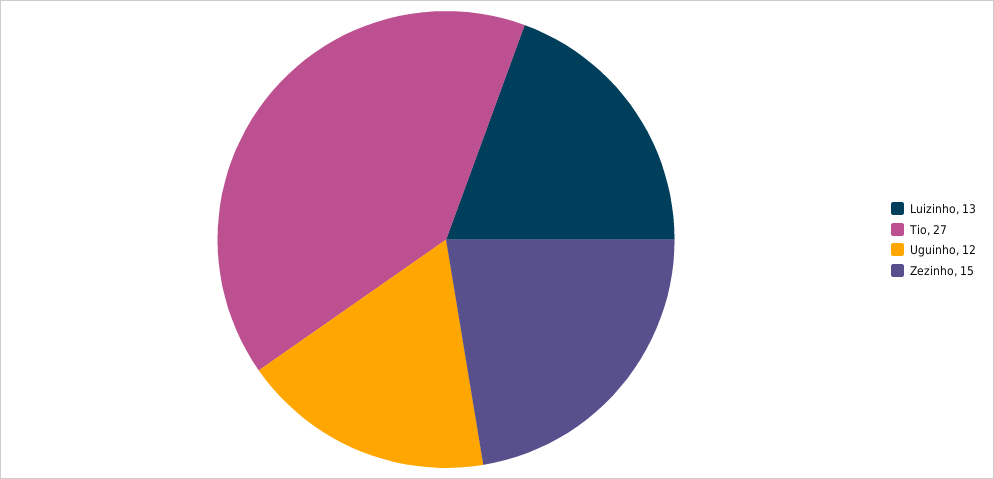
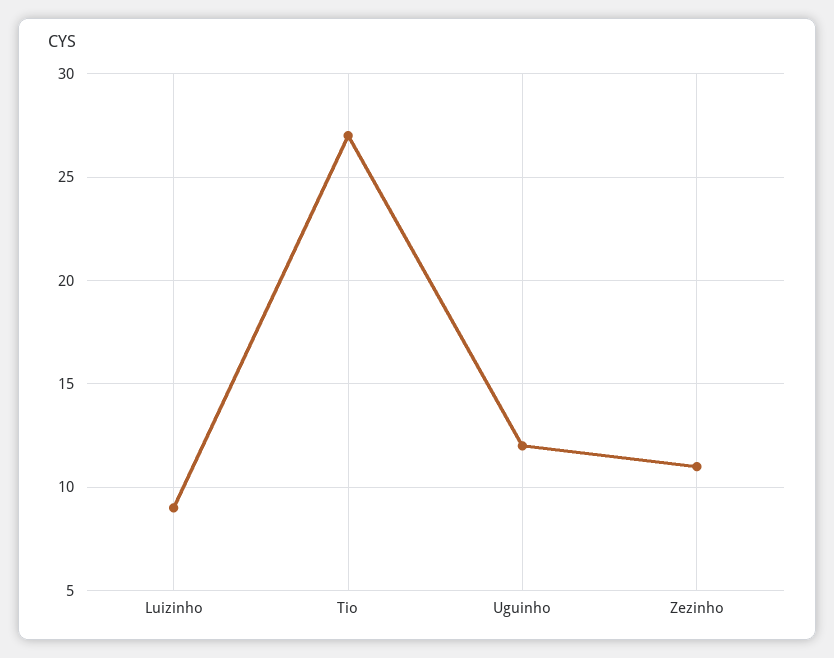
Luizinho: 13 -> 9
Zezinho: 15 -> 11

